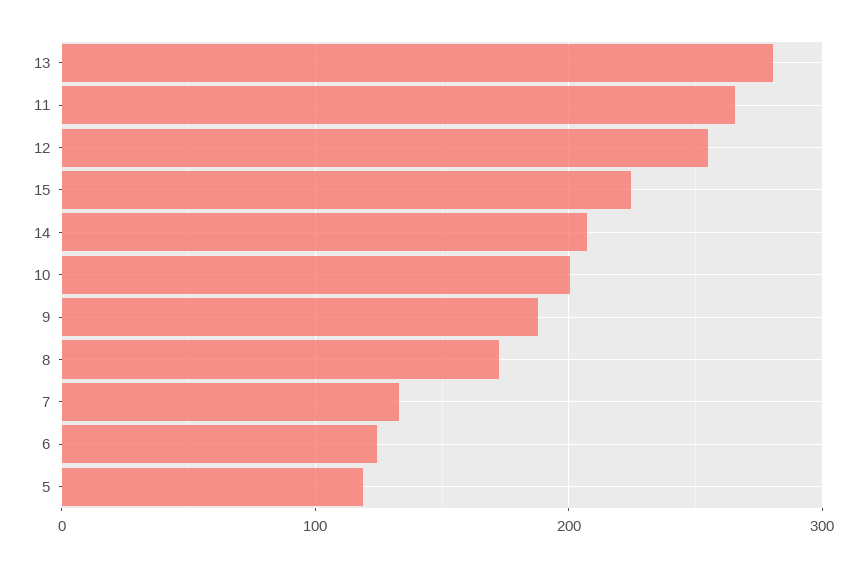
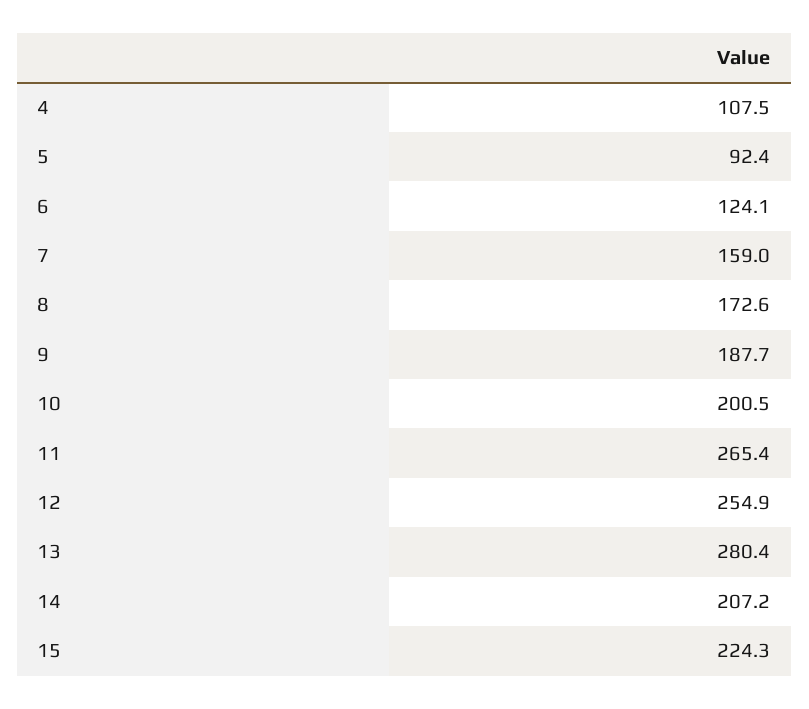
7: 130 -> 159
5: 120 -> 92.4
4: none -> 107.5

